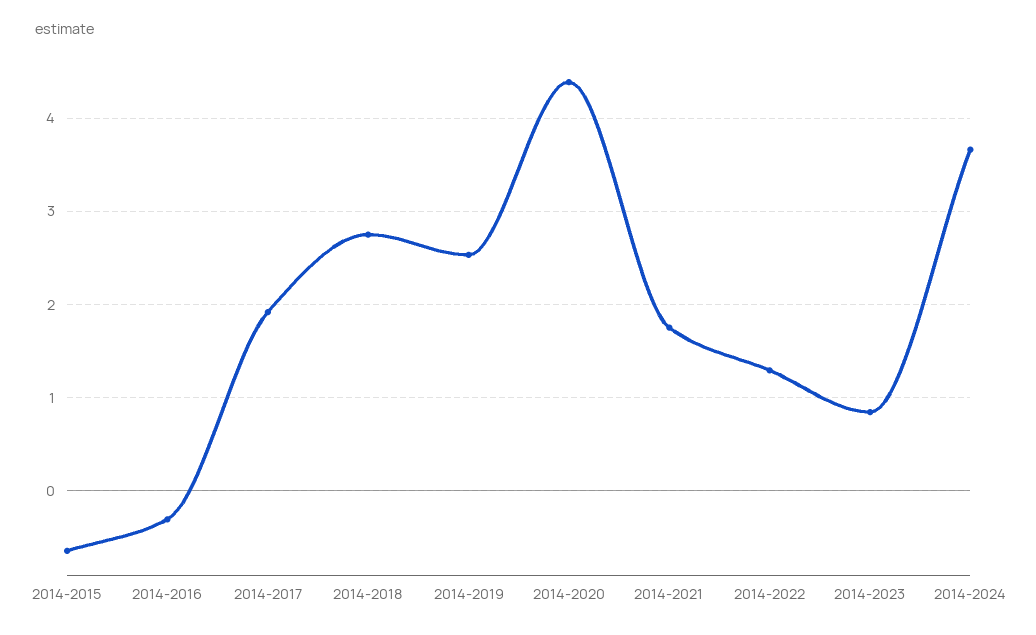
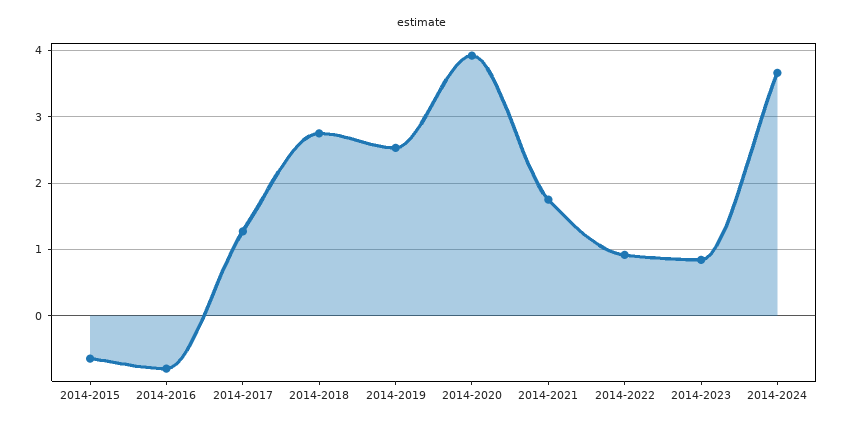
2014-2016: -0.3 -> -0.8
2014-2017: 1.9 -> 1.3
2014-2020: 4.4 -> 3.9
2014-2022: 1.3 -> 0.9

